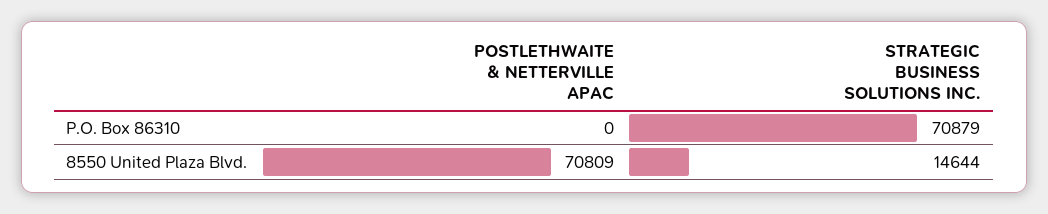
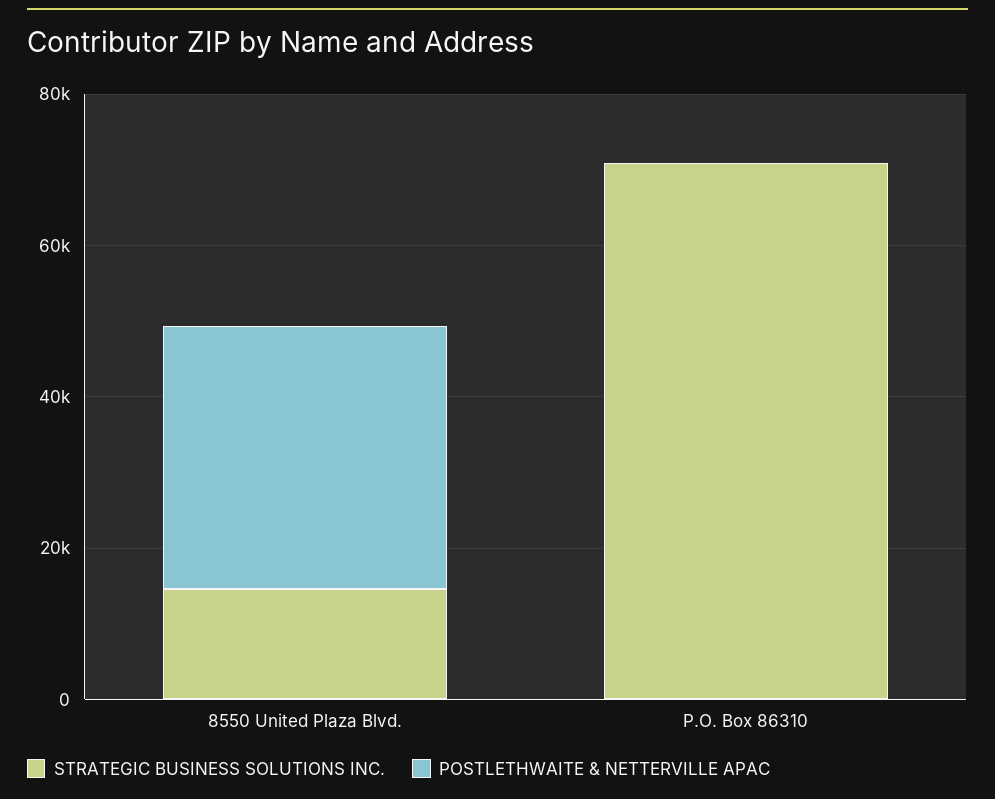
POSTLETHWAITE & NETTERVILLE APAC, 8550 United Plaza Blvd.: 70809 -> 35000

